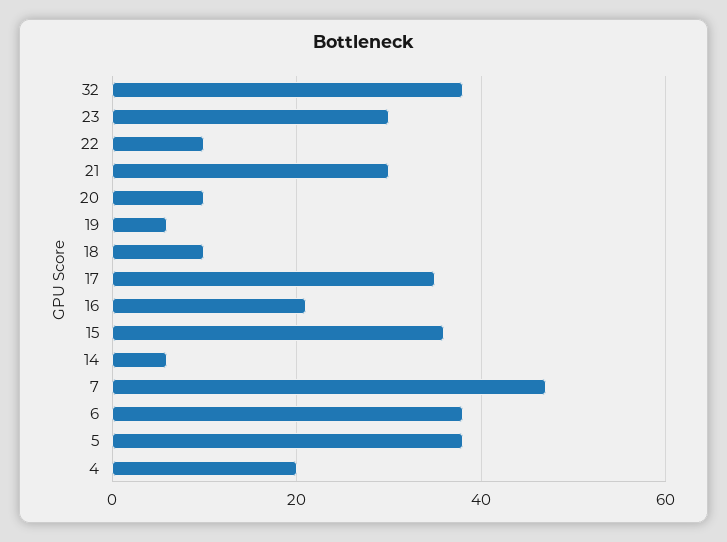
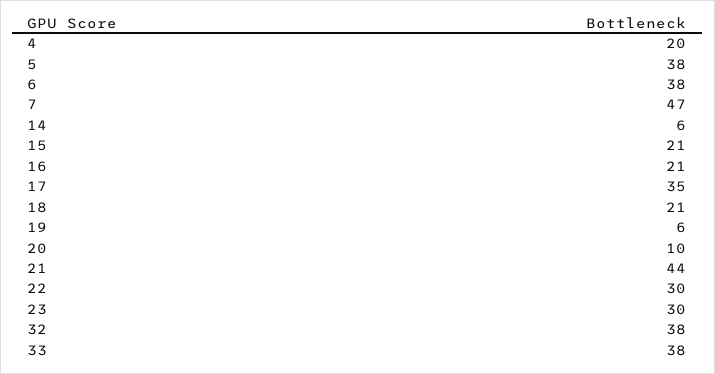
22: 10 -> 30
21: 30 -> 44
18: 10 -> 21
15: 35 -> 21
33: none -> 38

